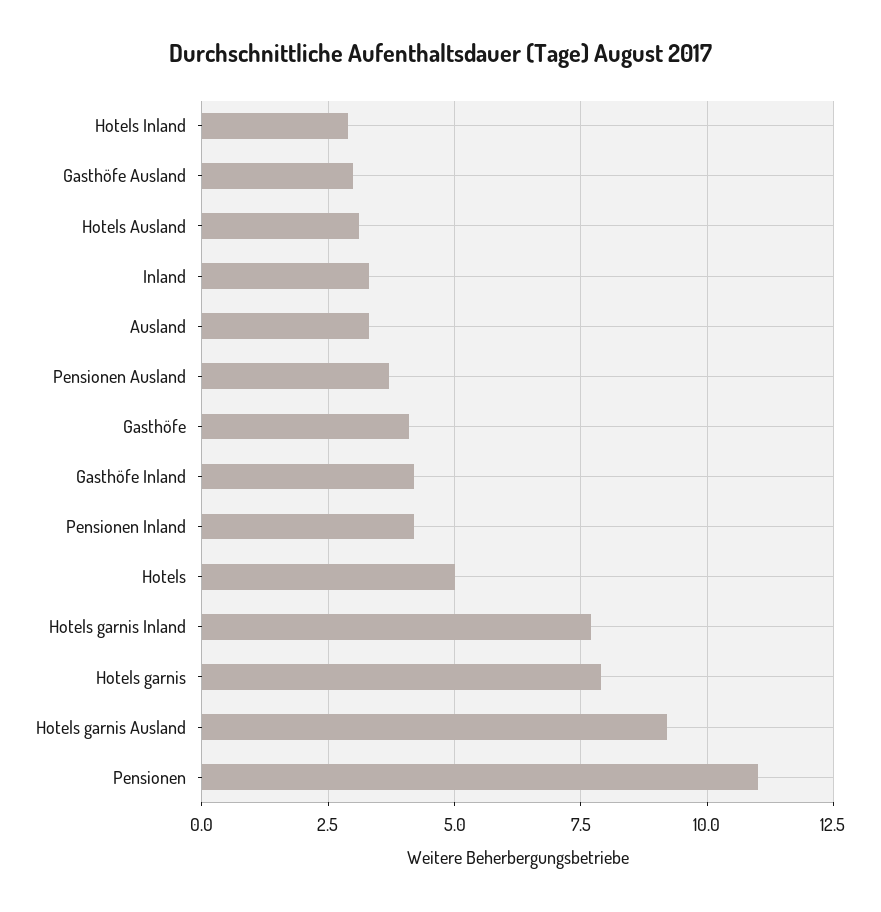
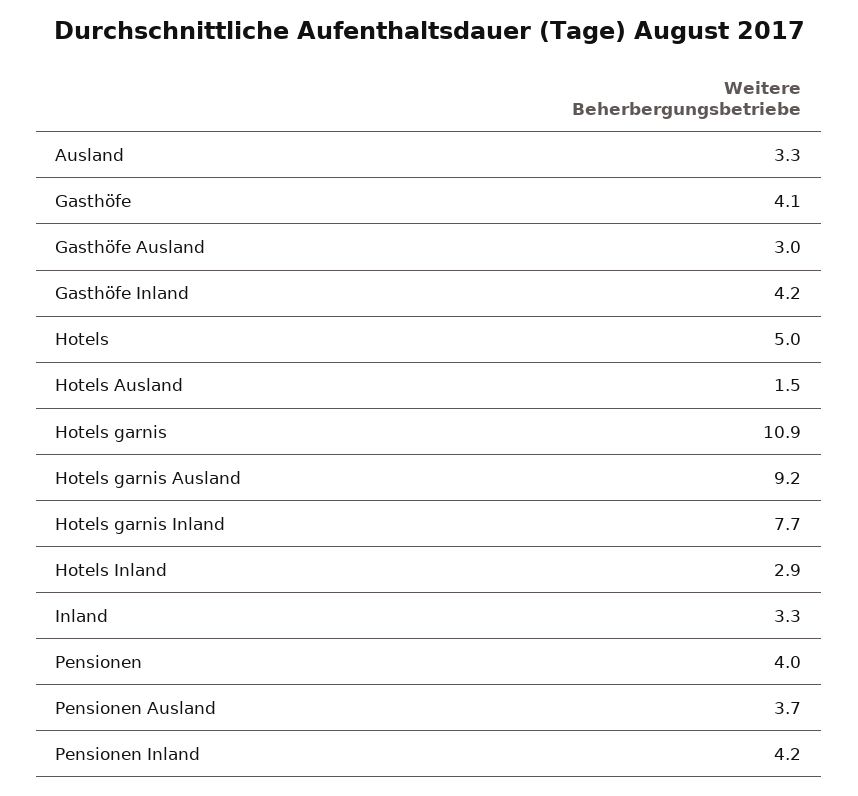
Hotels Ausland: 3 -> 1.5
Hotels garnis: 8 -> 10.9
Pensionen: 11 -> 4

